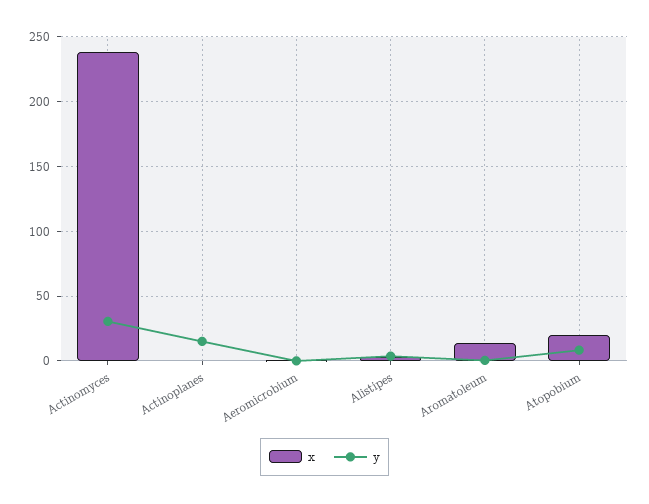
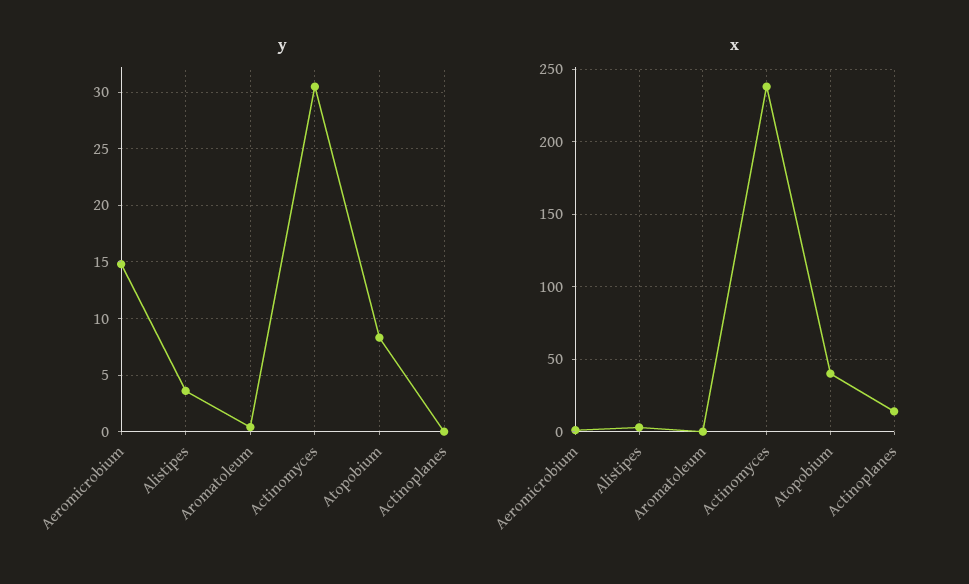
x, Actinoplanes: 0 -> 15
y, Actinoplanes: 15 -> 0
y, Aeromicrobium: 0 -> 15
x, Aromatoleum: 15 -> 0
x, Atopobium: 20 -> 40

